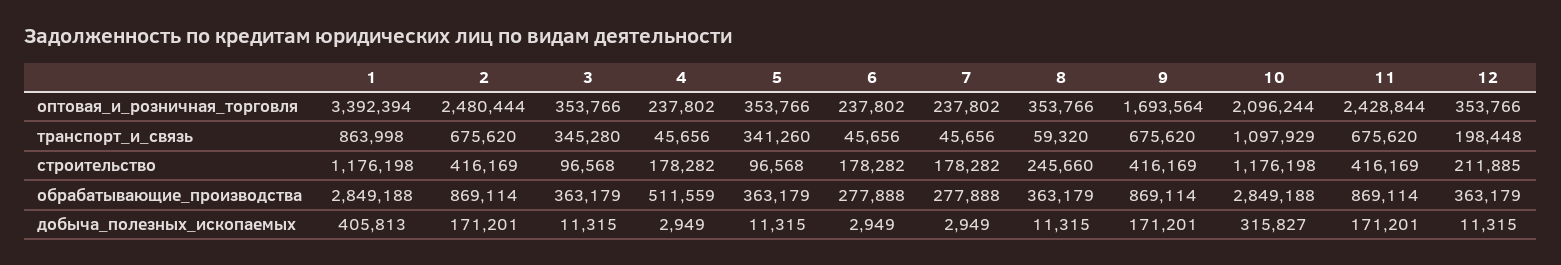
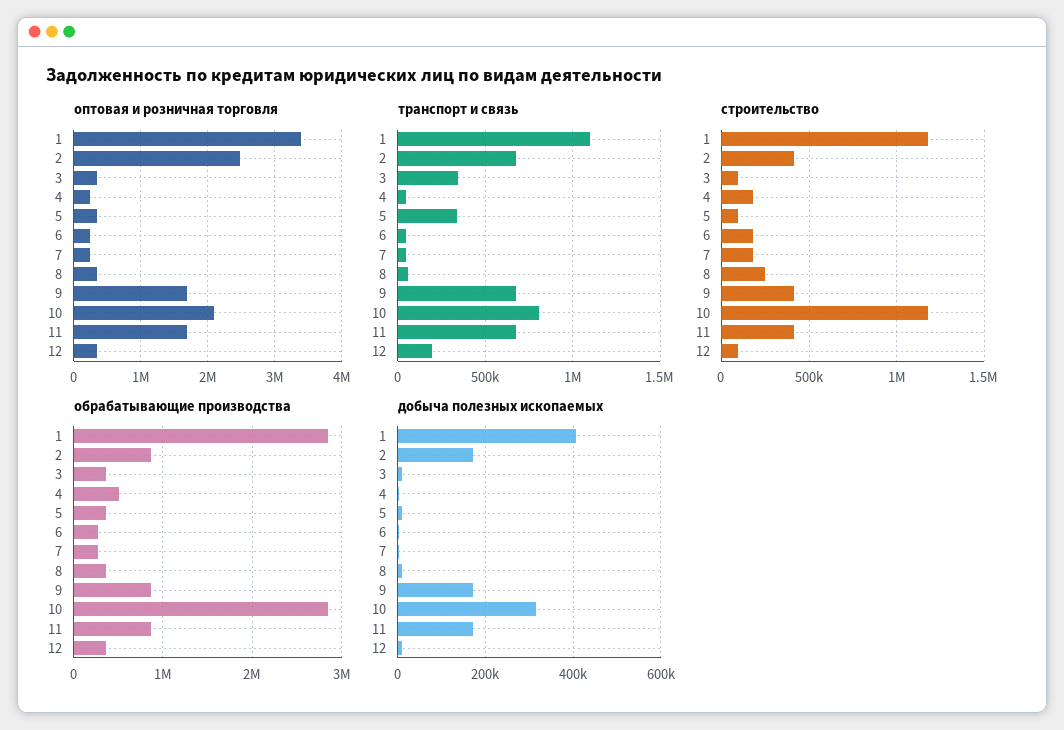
оптовая_и_розничная_торговля, 11: 2428844 -> 1700000
транспорт_и_связь, 1: 863998 -> 1100000
транспорт_и_связь, 10: 1097929 -> 800000
строительство, 12: 211885 -> 100000

